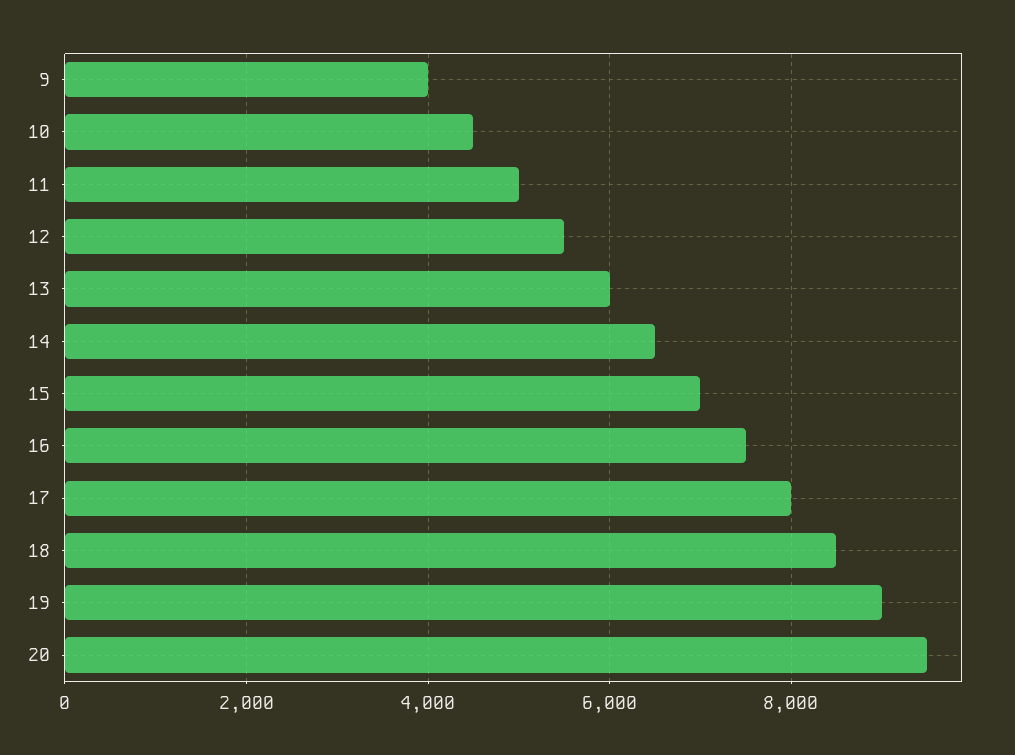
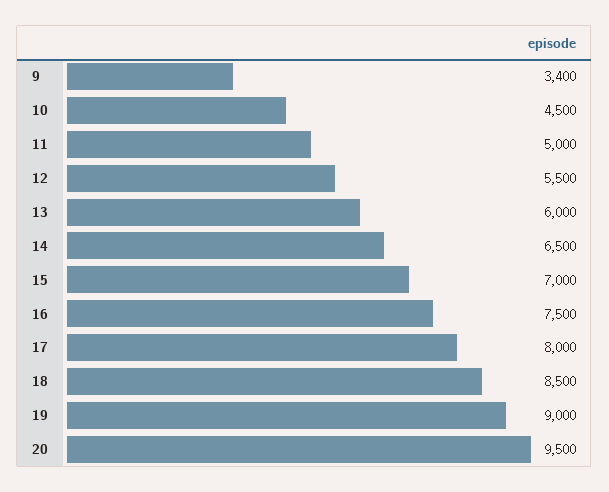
9: 4000 -> 3400

